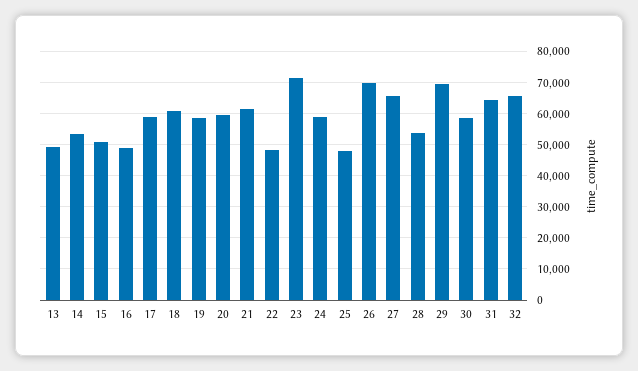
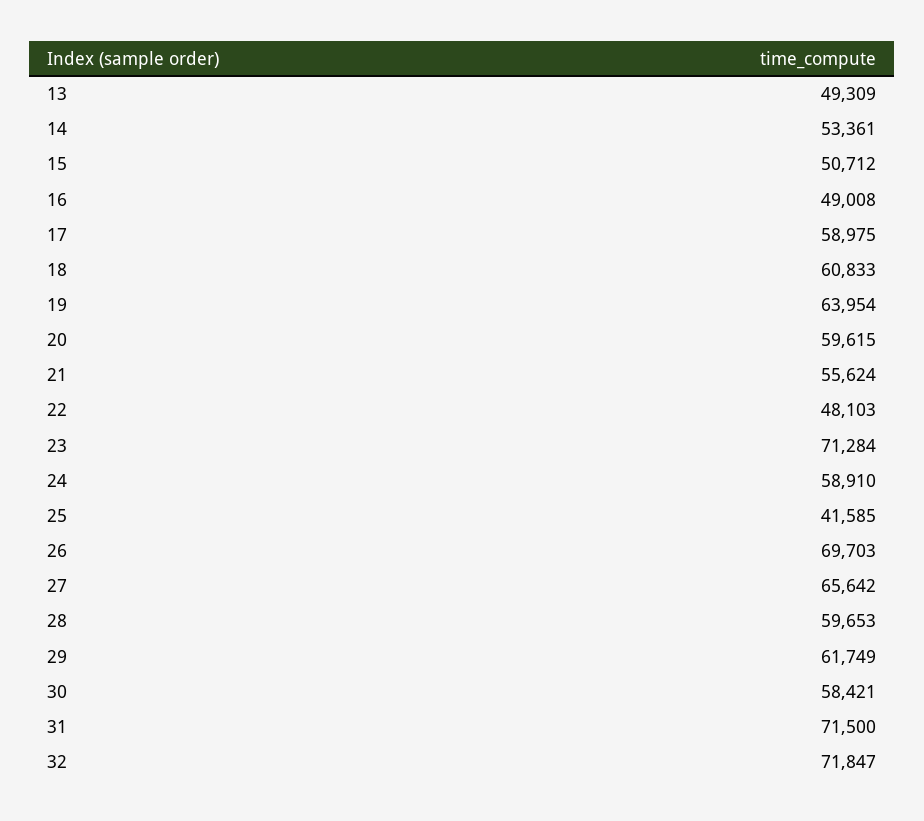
19: 58000 -> 63954
21: 62000 -> 55624
25: 48000 -> 41585
28: 54000 -> 59653
29: 70000 -> 61749
31: 64000 -> 71500
32: 66000 -> 71847

